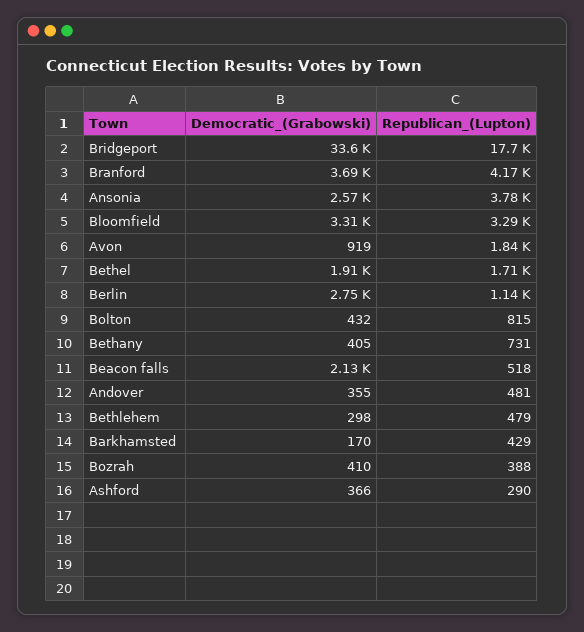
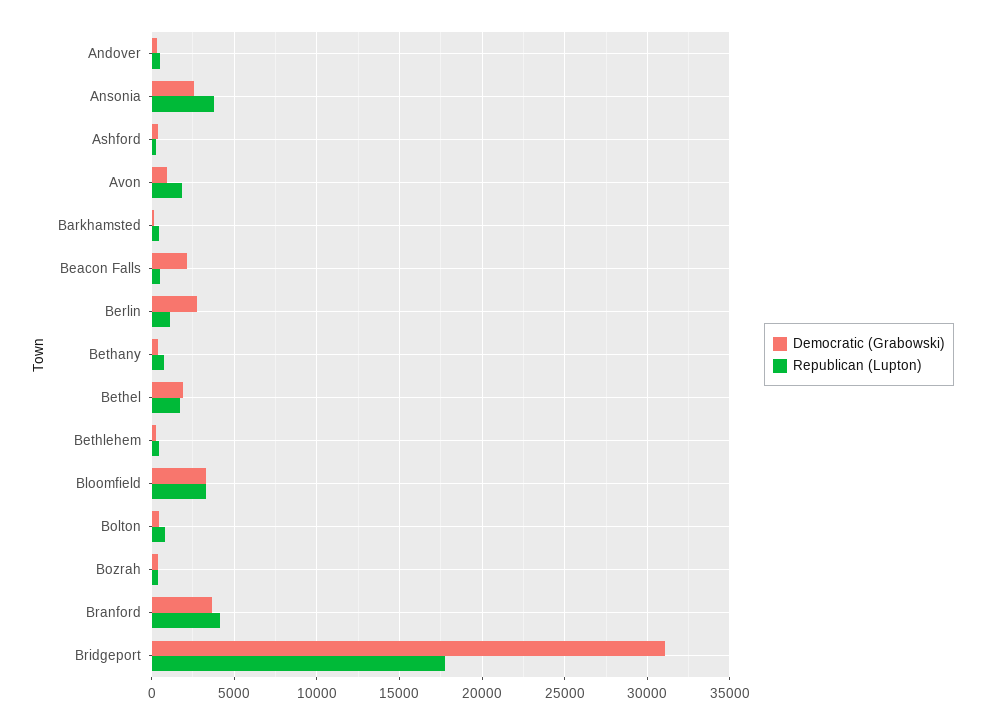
Democratic_(Grabowski), Bridgeport: 33600 -> 31000

